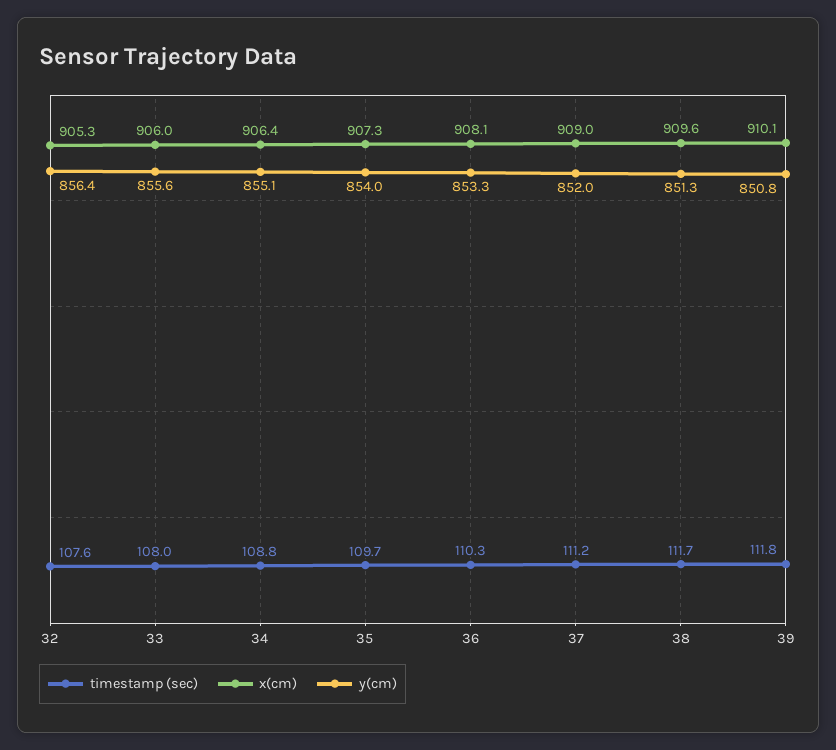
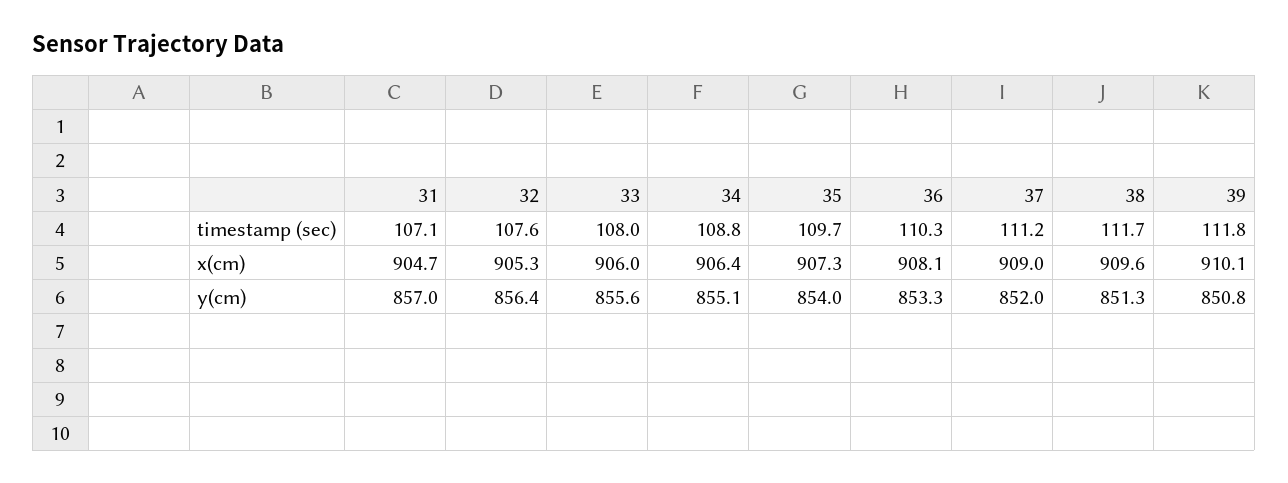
timestamp (sec), 31: none -> 107.1
x(cm), 31: none -> 904.7
y(cm), 31: none -> 857

